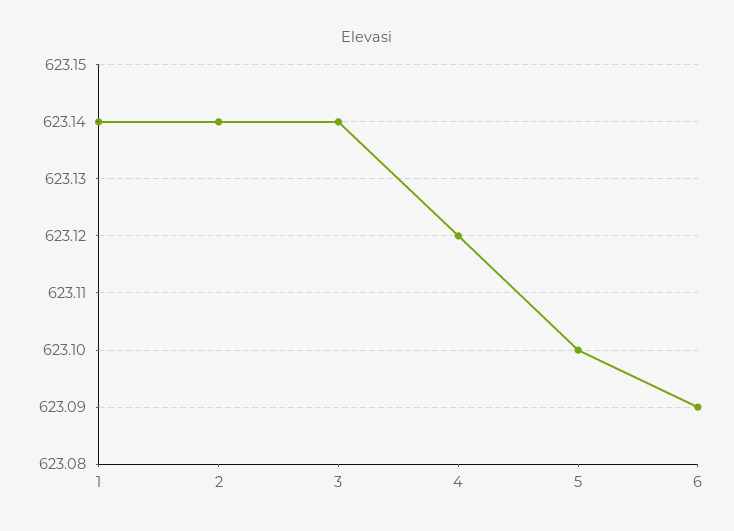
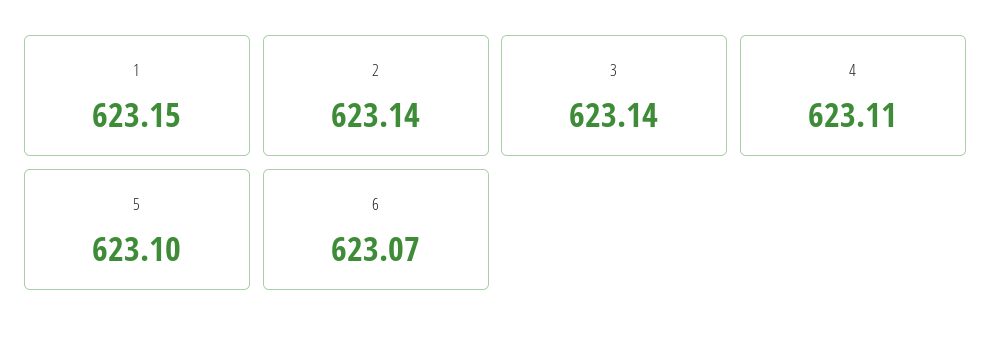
1: 623.14 -> 623.15
4: 623.12 -> 623.11
6: 623.09 -> 623.07

